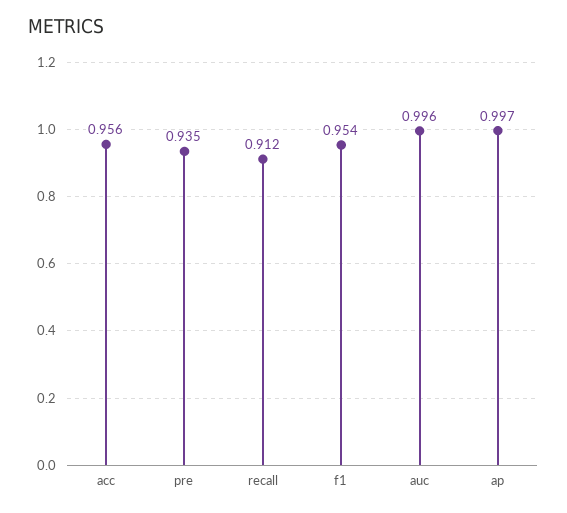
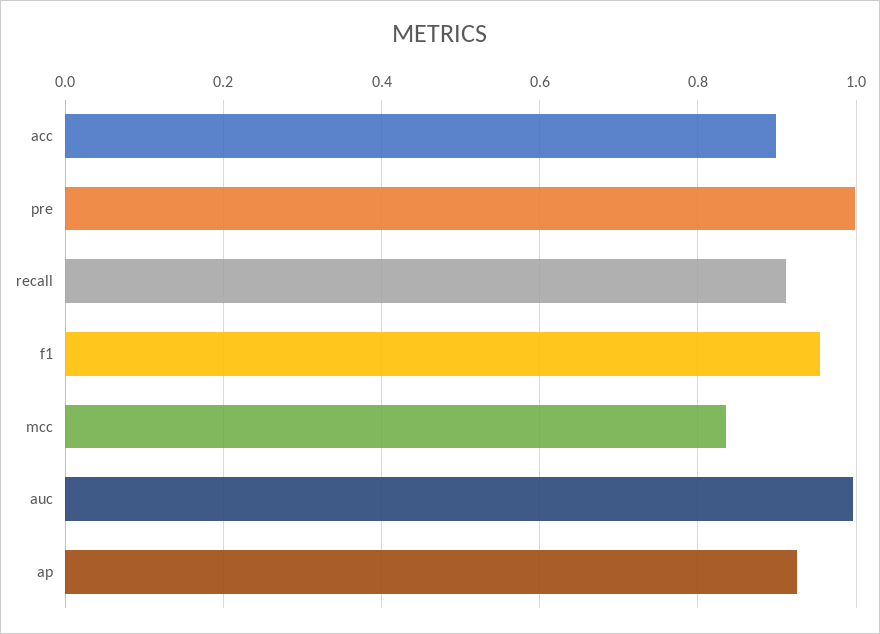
acc: 0.956 -> 0.9
pre: 0.935 -> 1
ap: 0.997 -> 0.92
mcc: none -> 0.84

